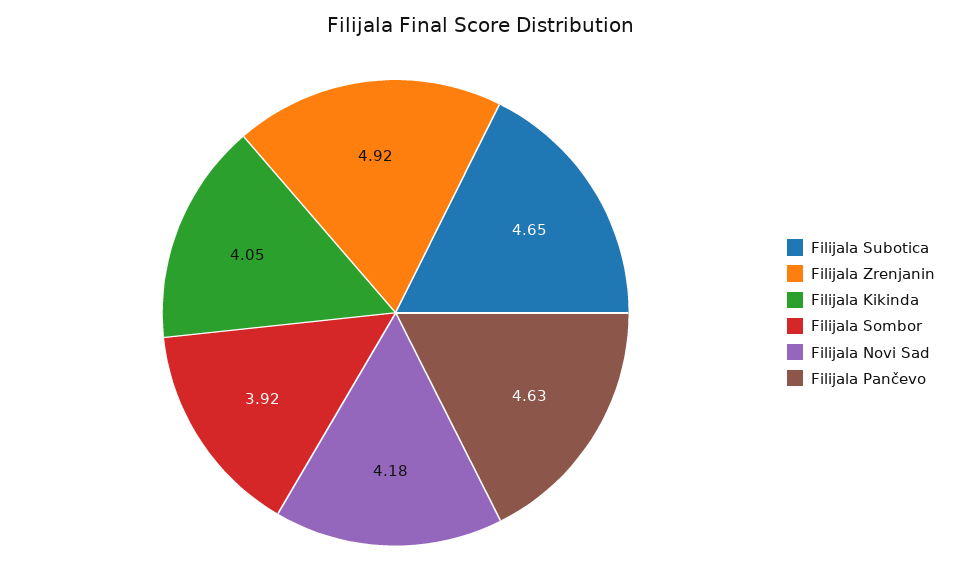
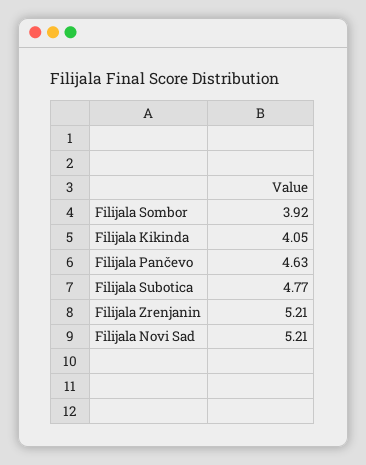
Filijala Subotica: 4.65 -> 4.77
Filijala Zrenjanin: 4.92 -> 5.21
Filijala Novi Sad: 4.18 -> 5.21

